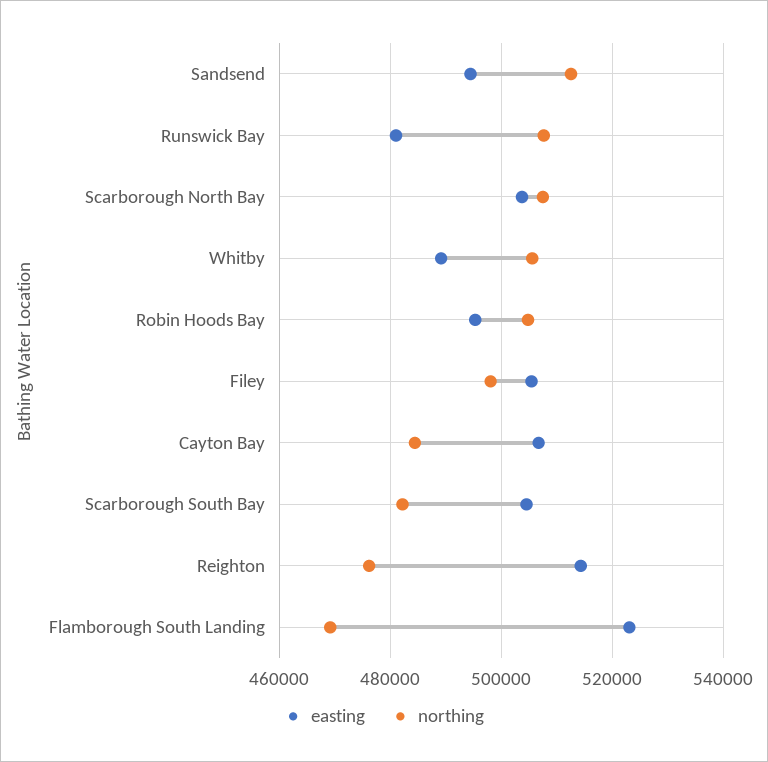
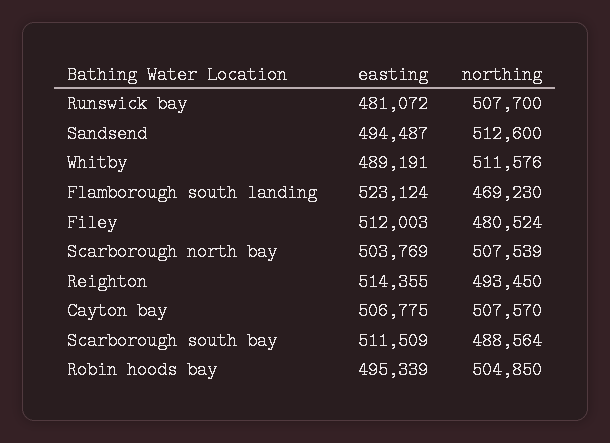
northing, Whitby: 506000 -> 511576
easting, Filey: 506000 -> 512003
northing, Filey: 498000 -> 480524
northing, Cayton Bay: 484000 -> 507570
easting, Scarborough South Bay: 504000 -> 511509
northing, Scarborough South Bay: 482000 -> 488564
northing, Reighton: 476000 -> 493450

